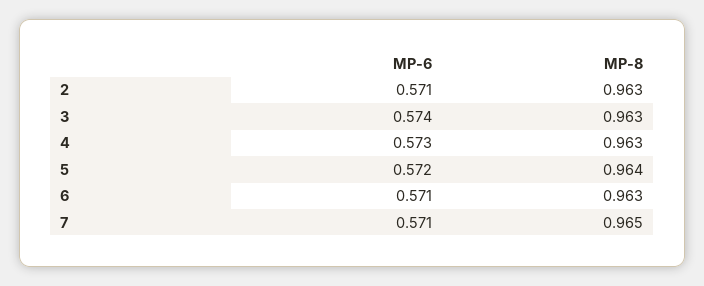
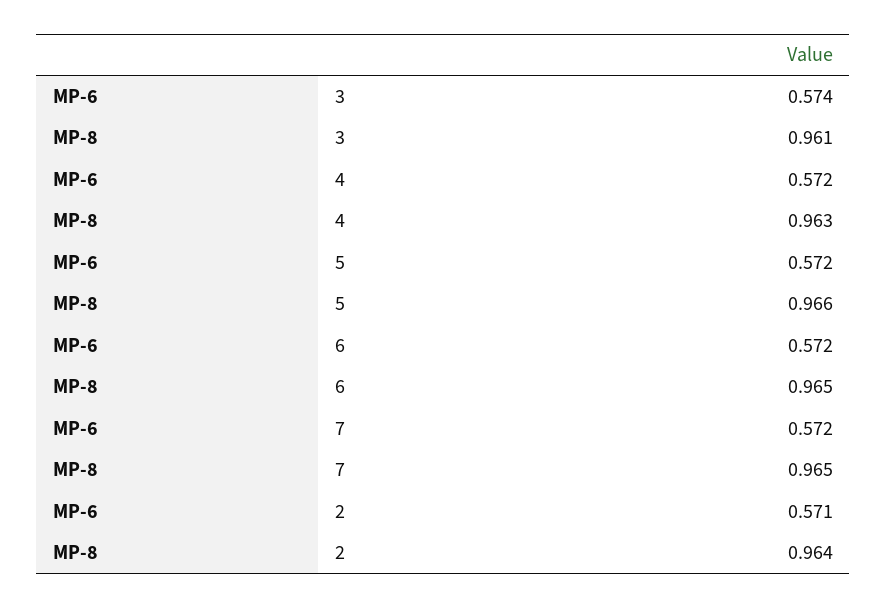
MP-8, 2: 0.963 -> 0.964
MP-8, 3: 0.963 -> 0.961
MP-6, 4: 0.573 -> 0.572
MP-8, 5: 0.964 -> 0.966
MP-6, 6: 0.571 -> 0.572
MP-8, 6: 0.963 -> 0.965
MP-6, 7: 0.571 -> 0.572

